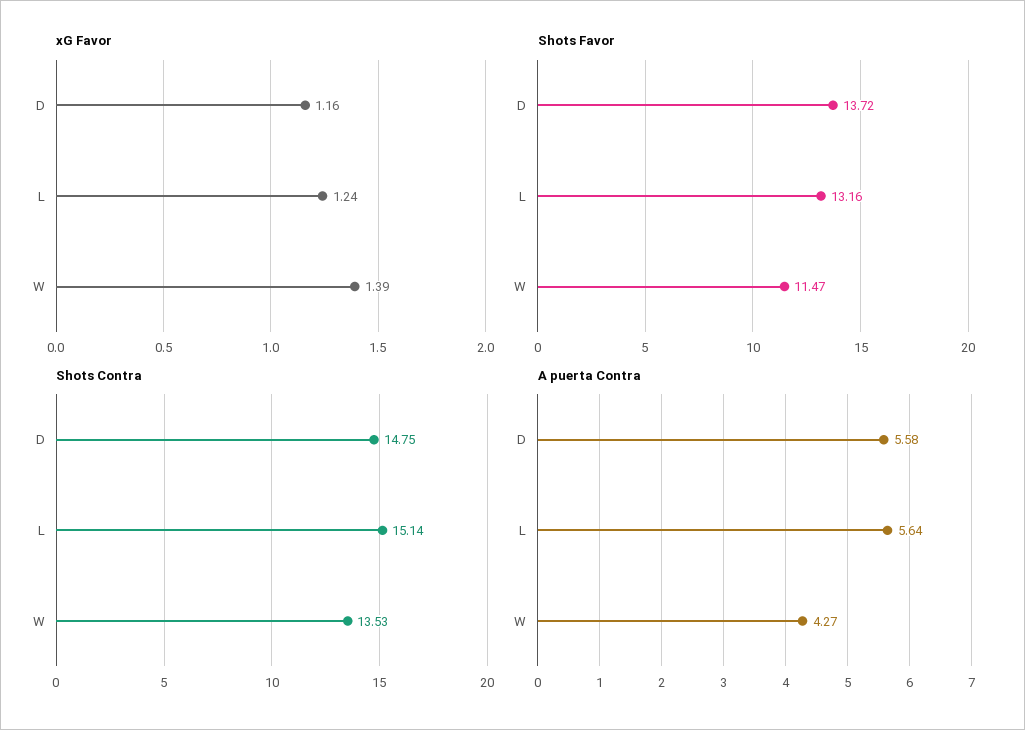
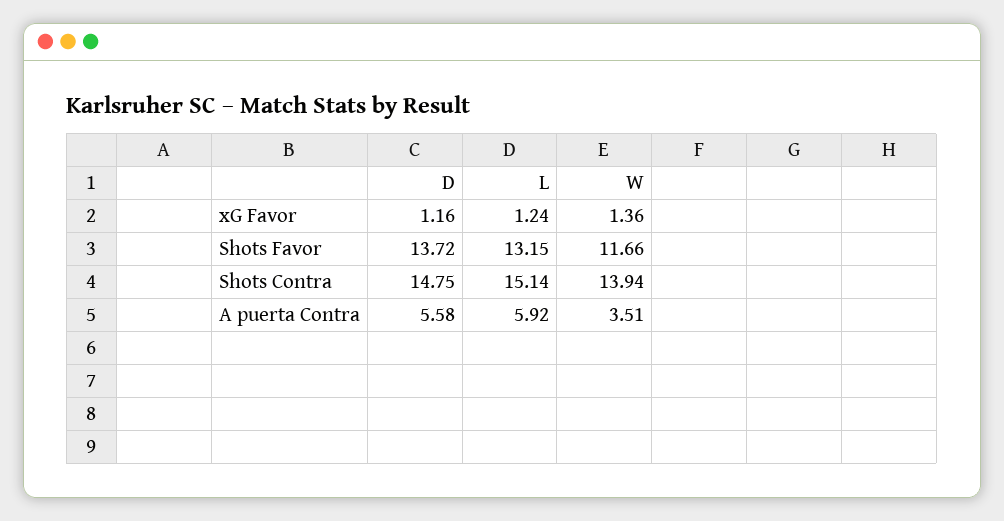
xG Favor, W: 1.39 -> 1.36
Shots Favor, L: 13.16 -> 13.15
Shots Favor, W: 11.47 -> 11.66
Shots Contra, W: 13.53 -> 13.94
A puerta Contra, L: 5.64 -> 5.92
A puerta Contra, W: 4.27 -> 3.51

